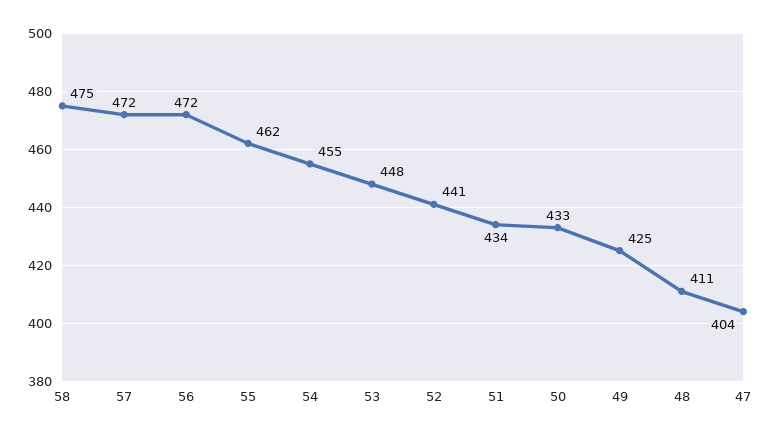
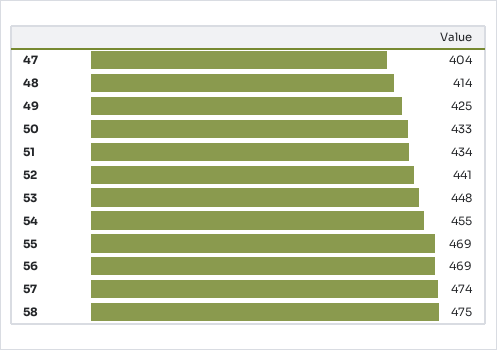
57: 472 -> 474
56: 472 -> 469
55: 462 -> 469
48: 411 -> 414

